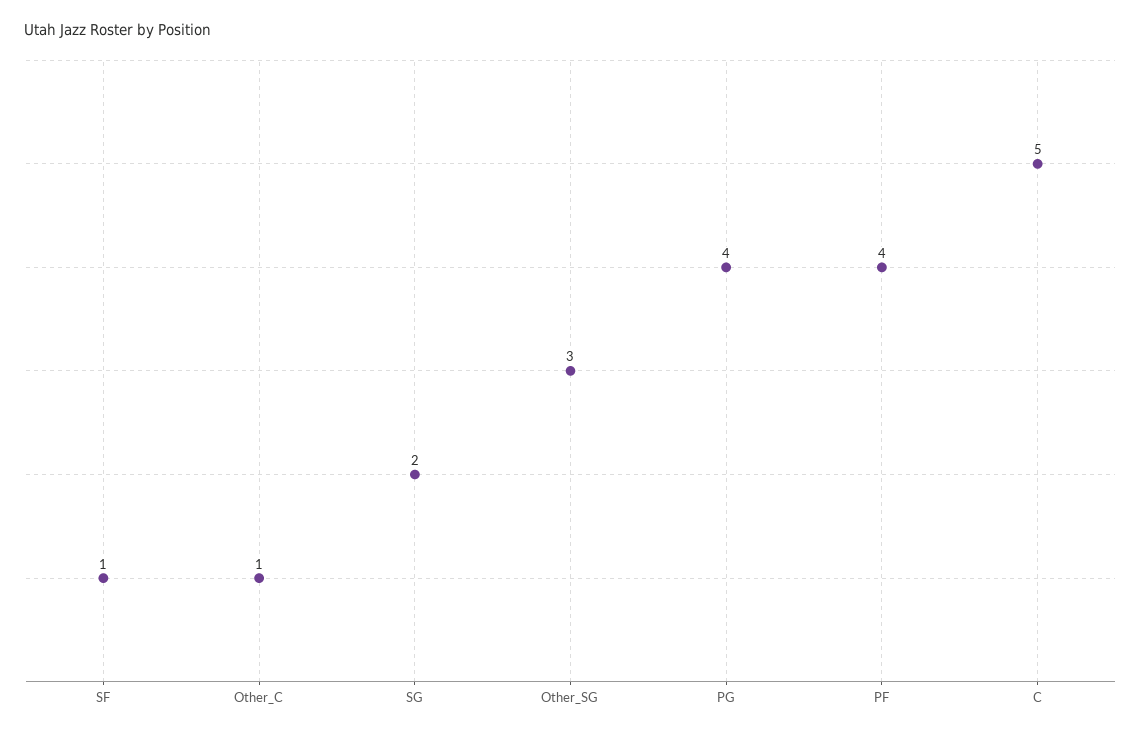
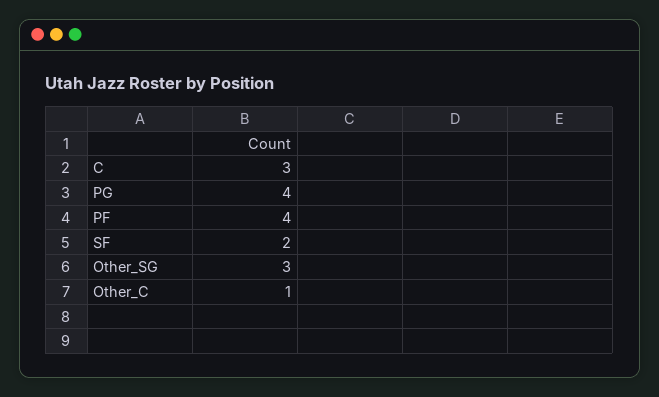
SF: 1 -> 2
SG: 2 -> none
C: 5 -> 3

